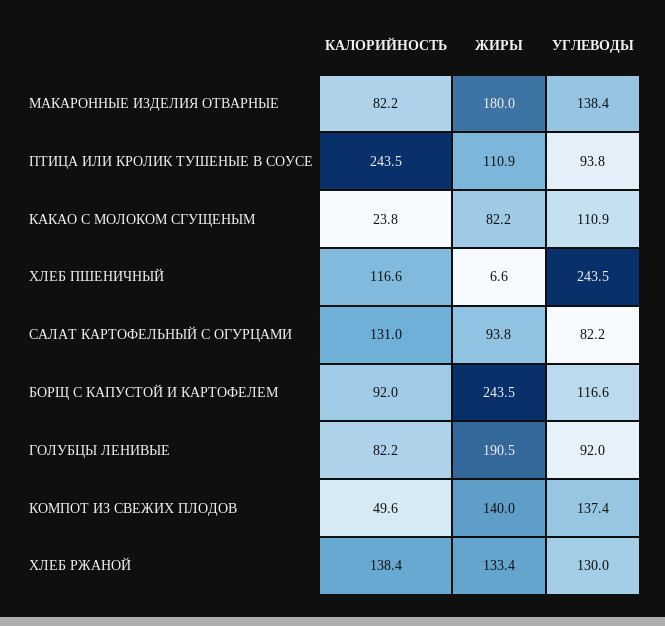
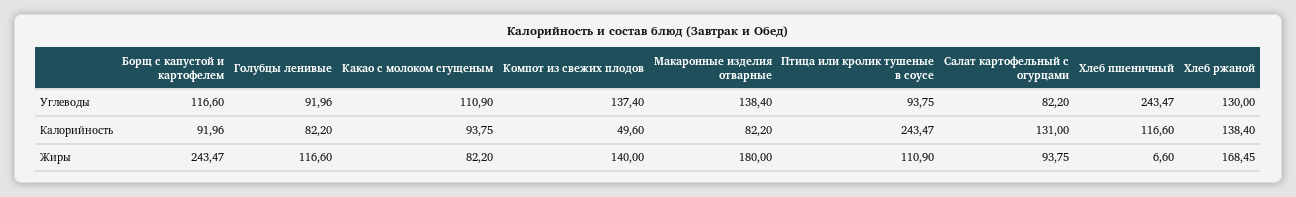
КАЛОРИЙНОСТЬ, КАКАО С МОЛОКОМ СГУЩЕНЫМ: 23.8 -> 93.75
ЖИРЫ, ГОЛУБЦЫ ЛЕНИВЫЕ: 190.5 -> 116.6
ЖИРЫ, ХЛЕБ РЖАНОЙ: 133.4 -> 168.45

